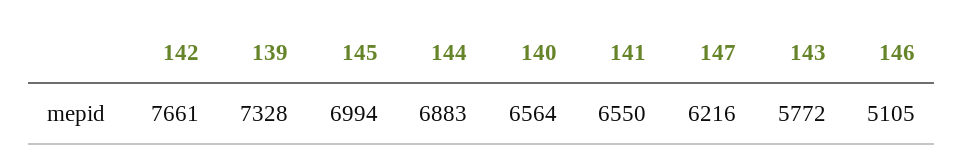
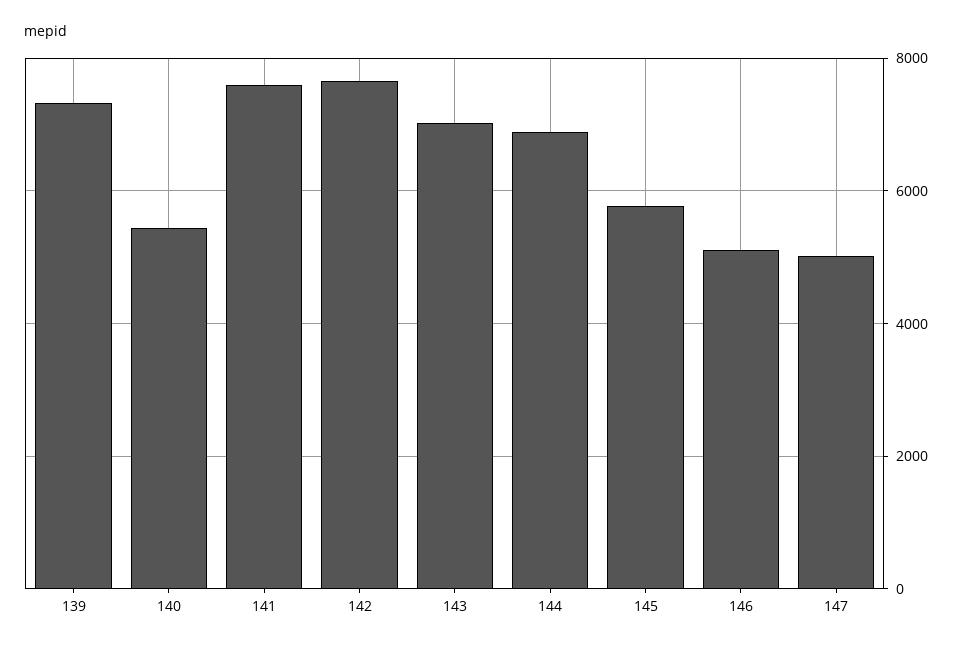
145: 6994 -> 5800
140: 6564 -> 5400
141: 6550 -> 7600
147: 6216 -> 5000
143: 5772 -> 7000

